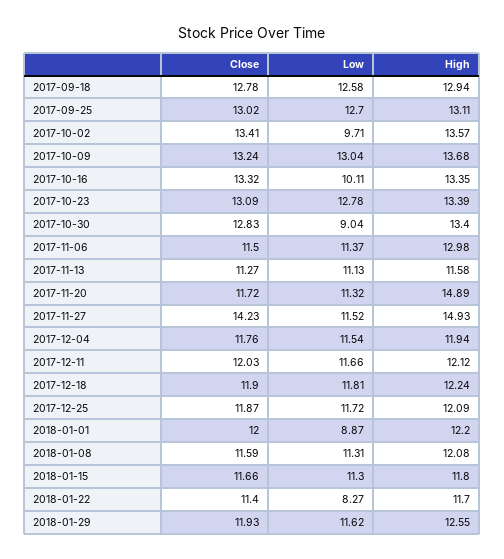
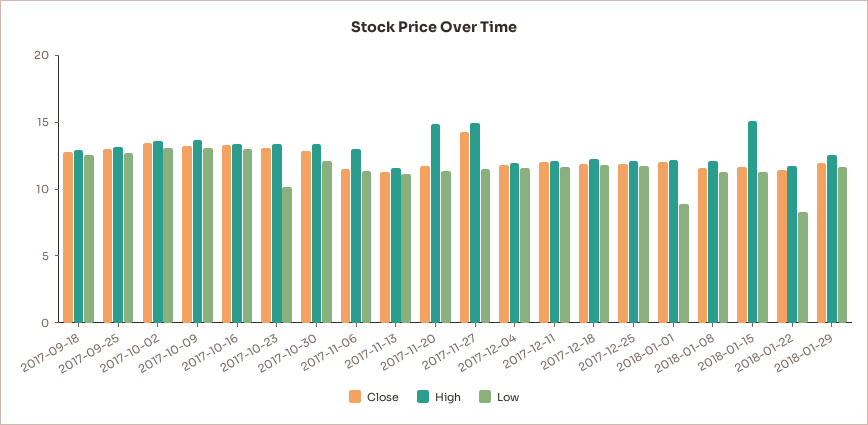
Low, 2017-10-02: 9.71 -> 13
Low, 2017-10-16: 10.11 -> 13
Low, 2017-10-23: 12.78 -> 10
Low, 2017-10-30: 9.04 -> 12
High, 2018-01-15: 11.8 -> 15

